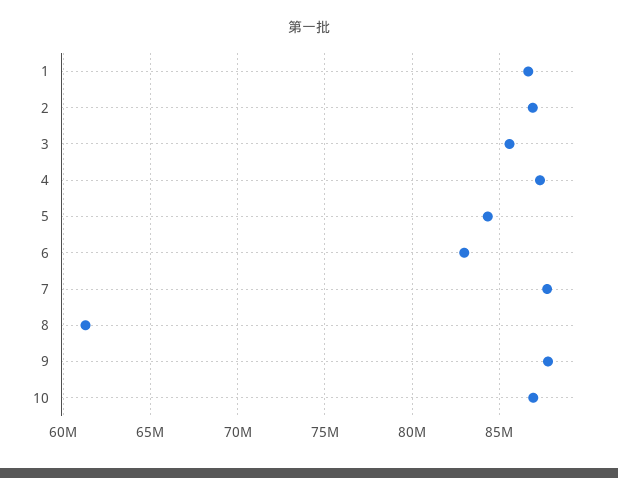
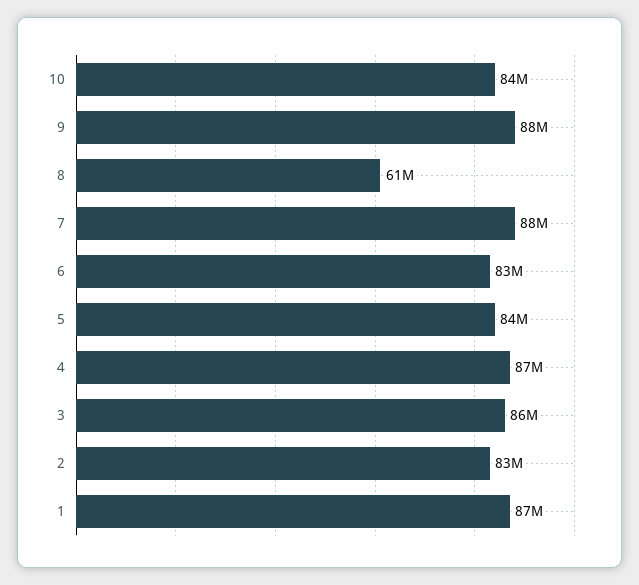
2: 87000000 -> 83000000
10: 87000000 -> 84000000

